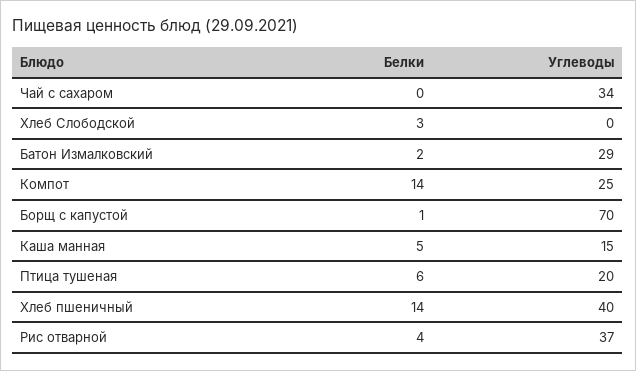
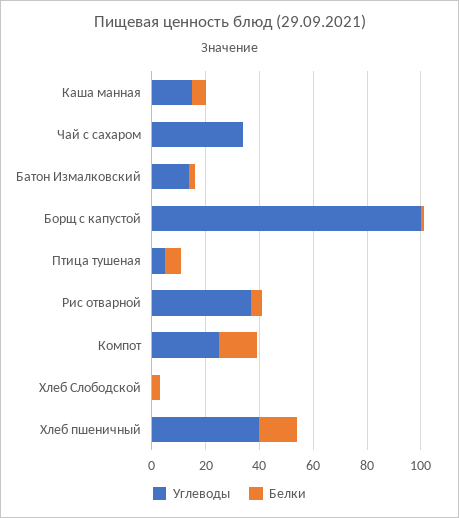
Углеводы, Батон Измалковский: 29 -> 15
Углеводы, Борщ с капустой: 70 -> 100
Углеводы, Птица тушеная: 20 -> 5

